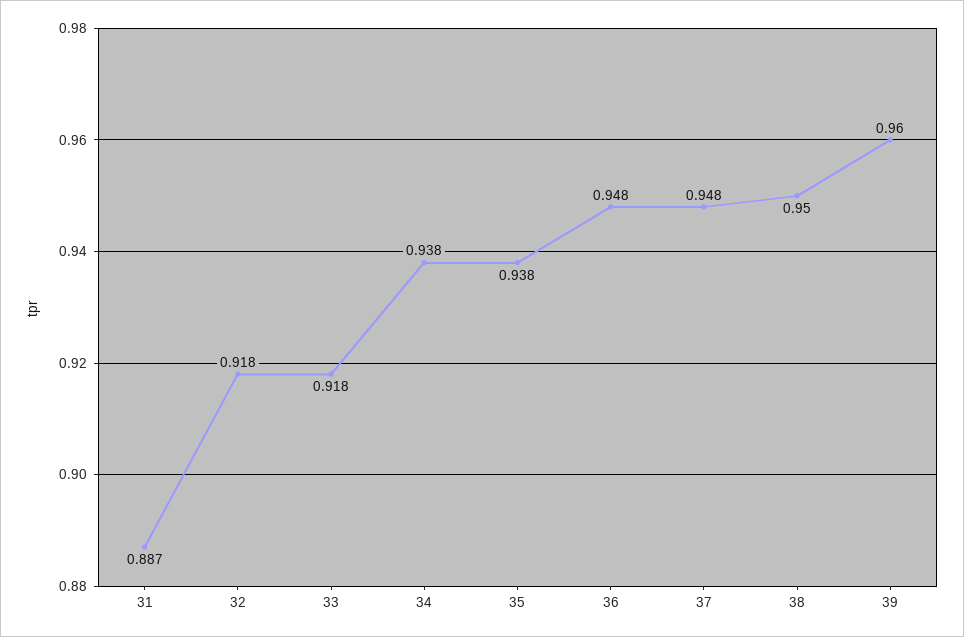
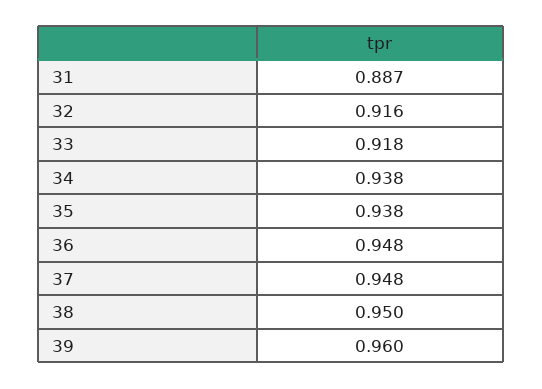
32: 0.918 -> 0.916

